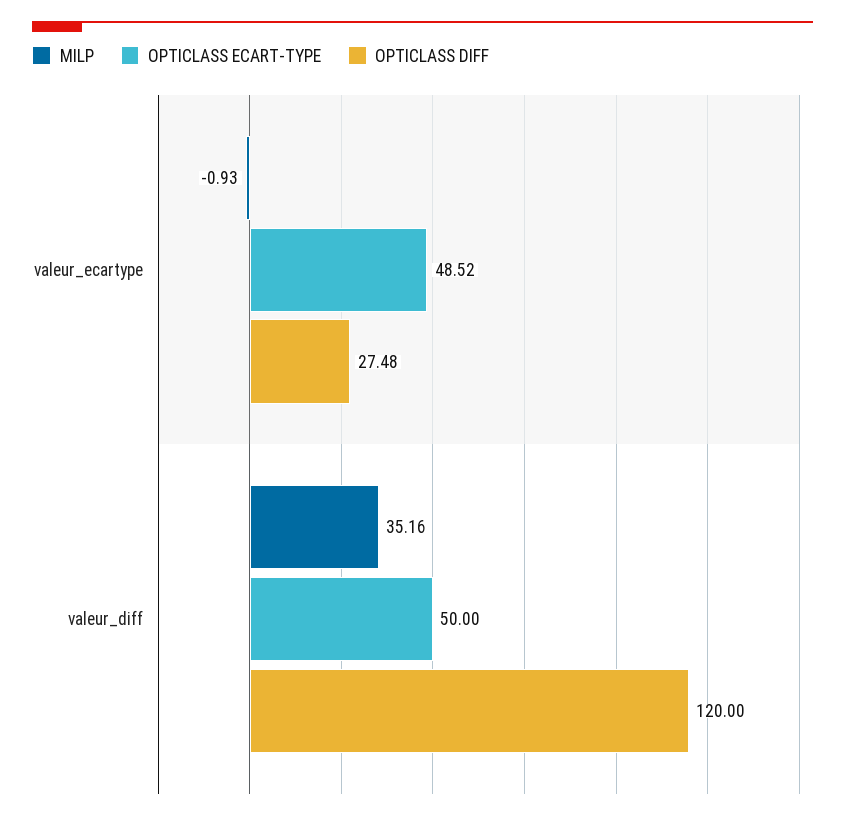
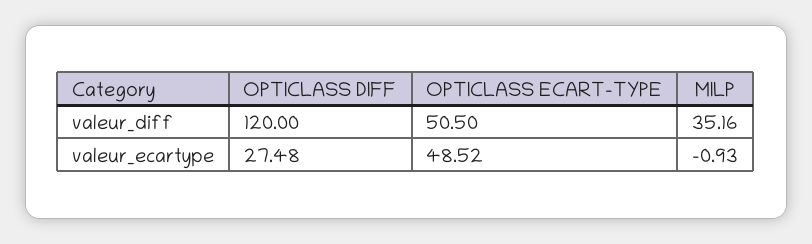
OPTICLASS ECART-TYPE, valeur_diff: 50 -> 50.5

